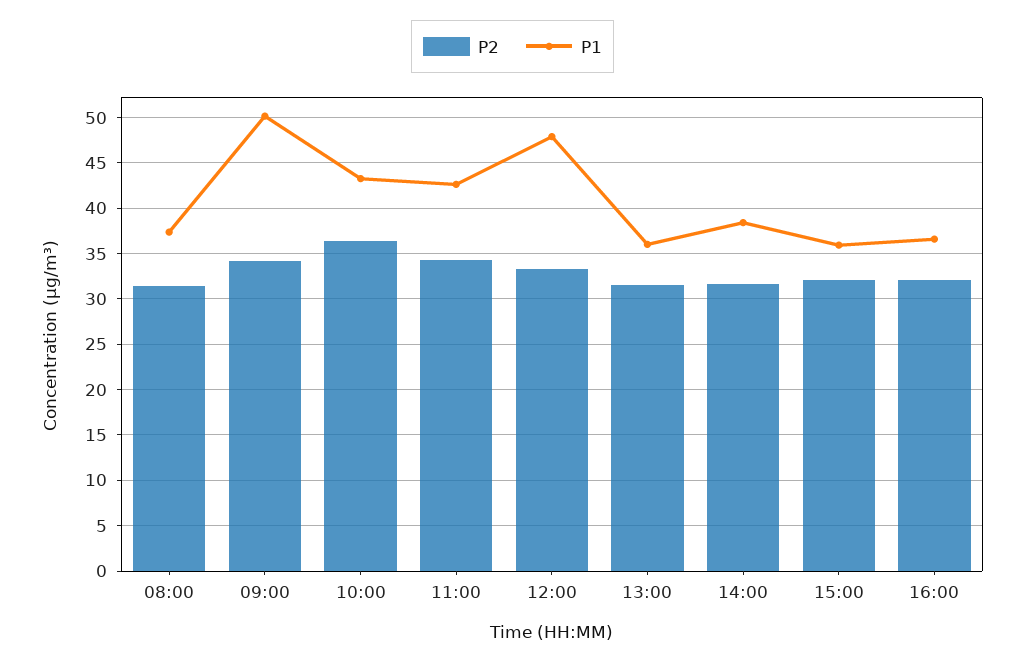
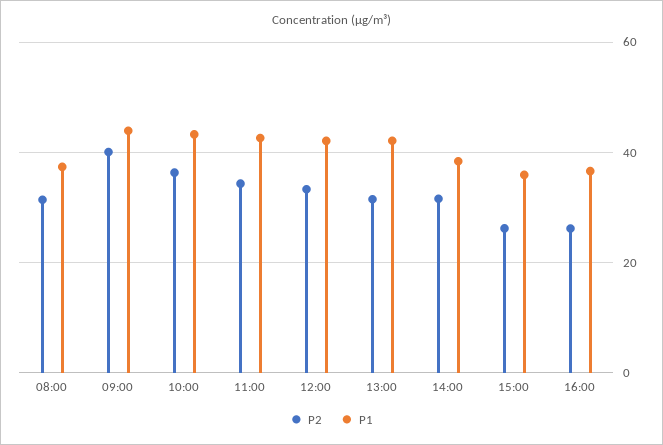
P2, 09:00: 34 -> 40
P1, 09:00: 50 -> 44
P1, 12:00: 48 -> 42
P1, 13:00: 36 -> 42
P2, 15:00: 32 -> 26
P2, 16:00: 32 -> 26

